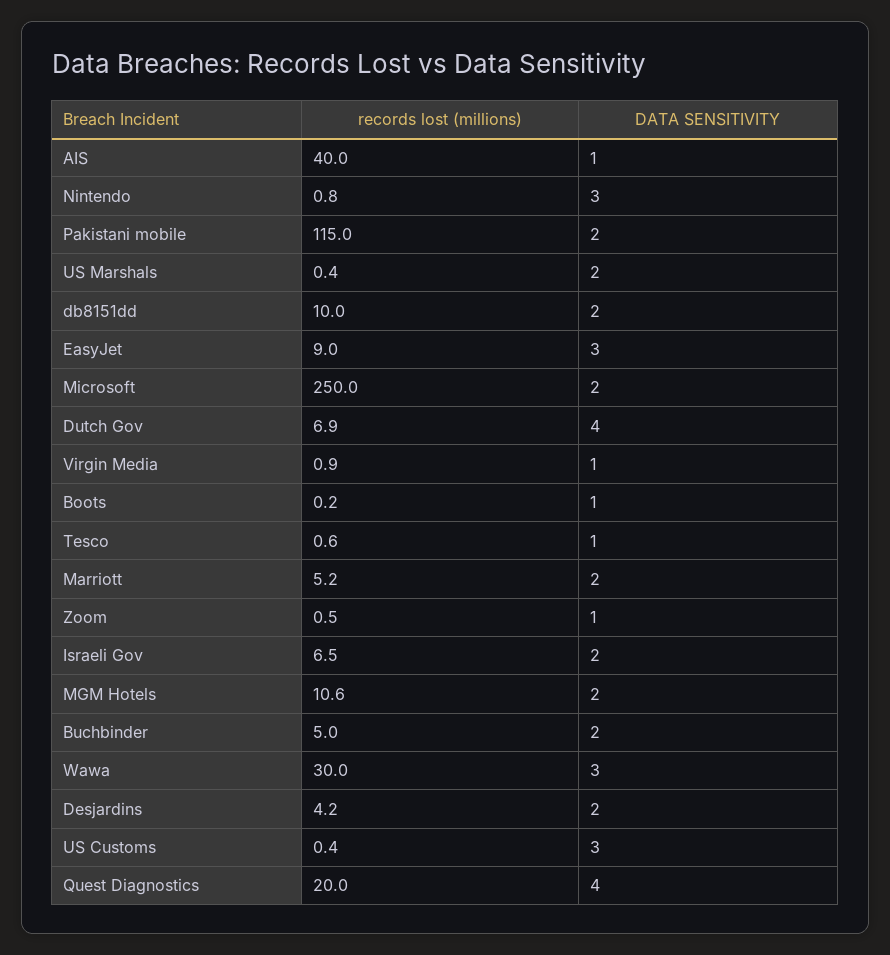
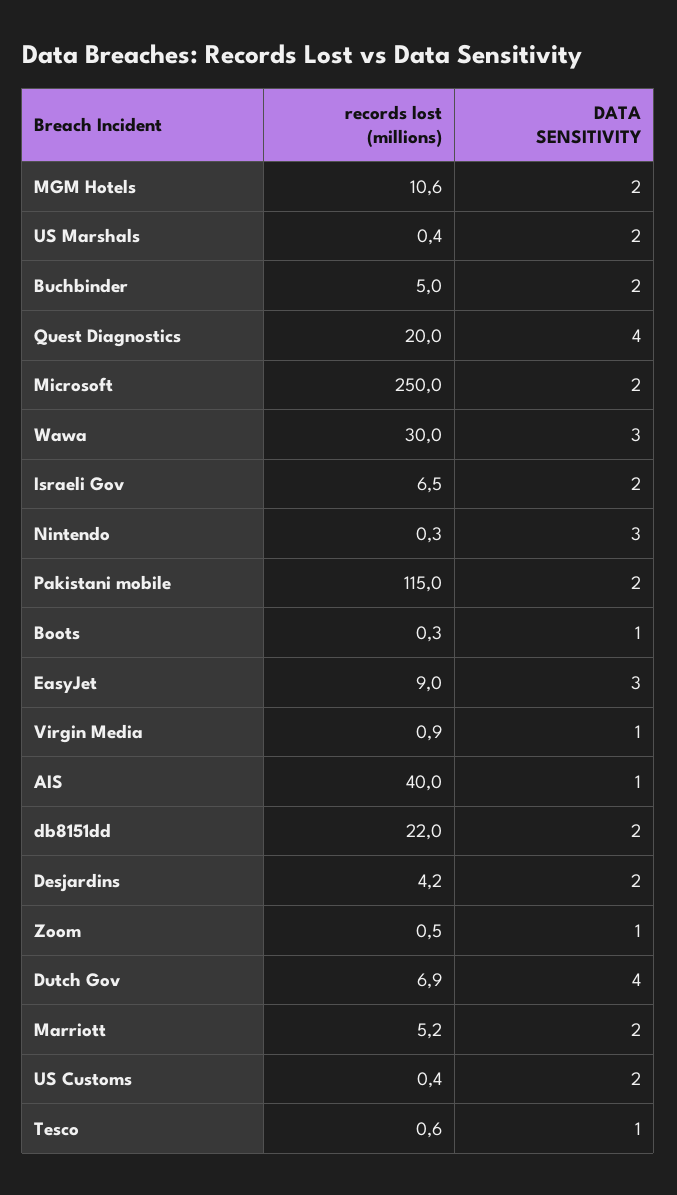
records lost (millions), Nintendo: 0.8 -> 0.3
records lost (millions), db8151dd: 10 -> 22
records lost (millions), Boots: 0.2 -> 0.3
DATA SENSITIVITY, US Customs: 3 -> 2

